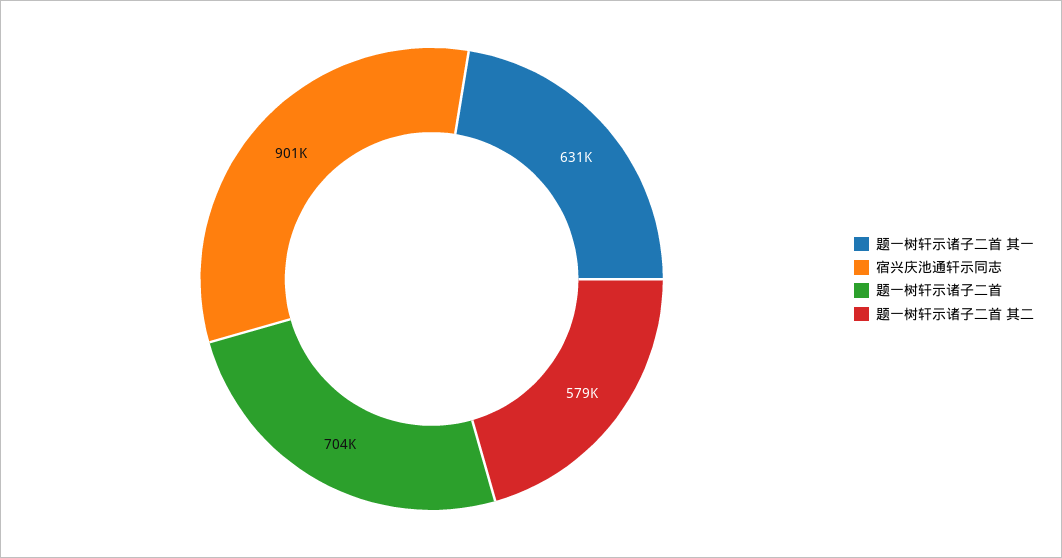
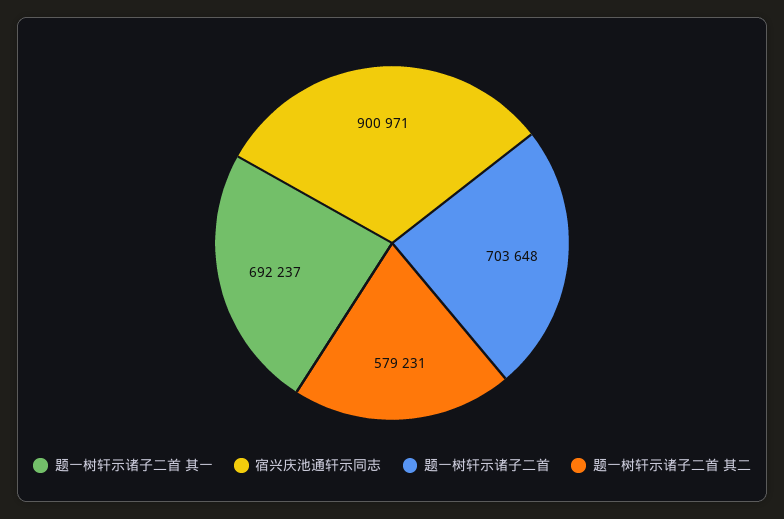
题一树轩示诸子二首 其一: 631000 -> 692237

